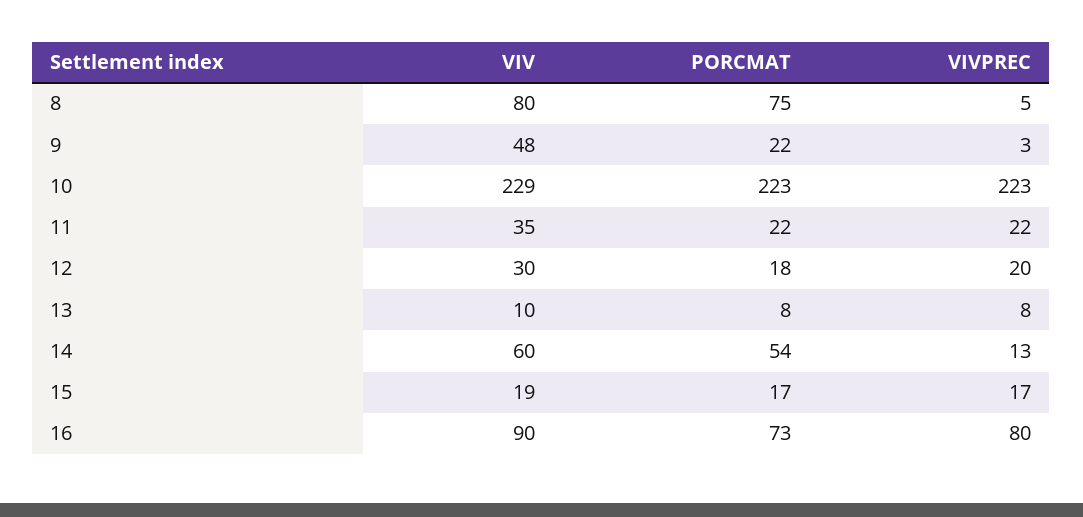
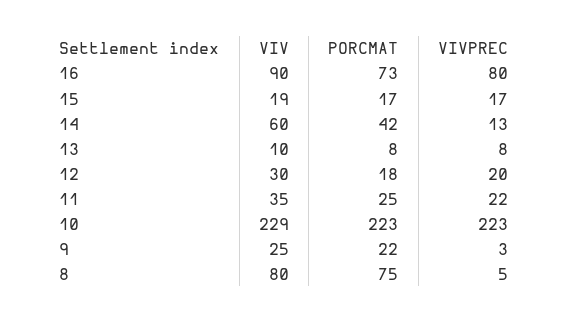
VIV, 9: 48 -> 25
PORCMAT, 11: 22 -> 25
PORCMAT, 14: 54 -> 42

